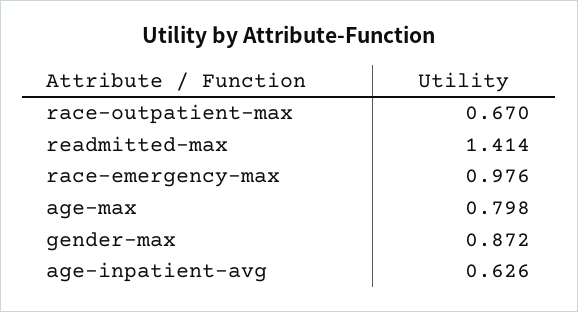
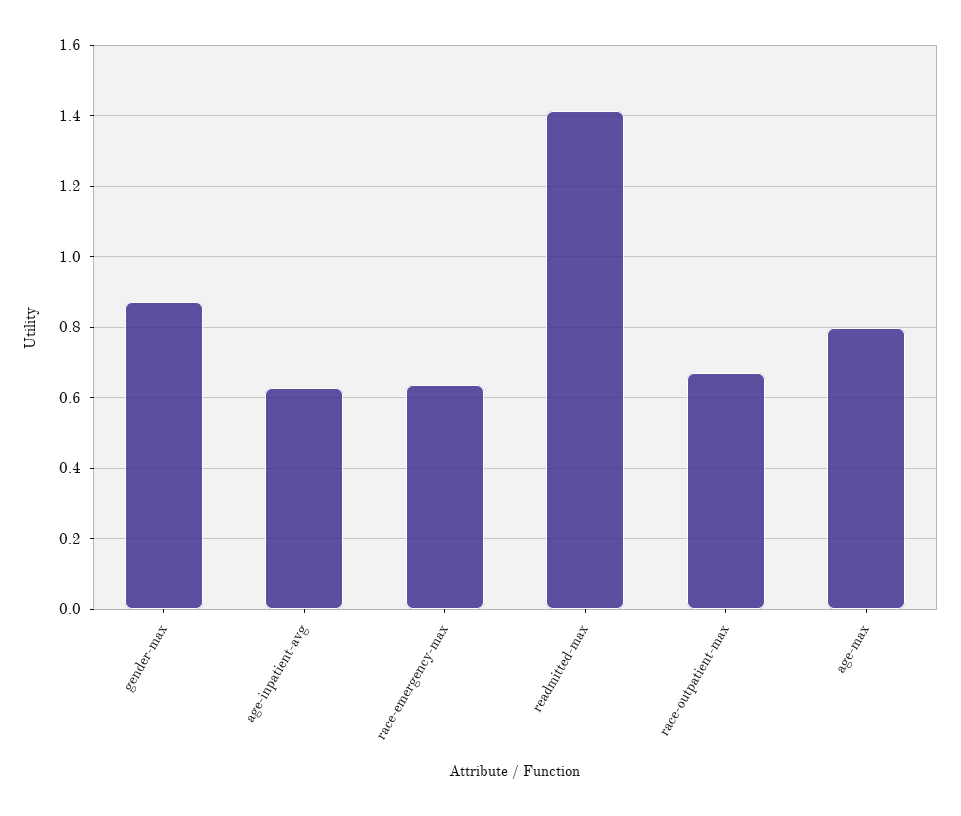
race-emergency-max: 0.976 -> 0.64

